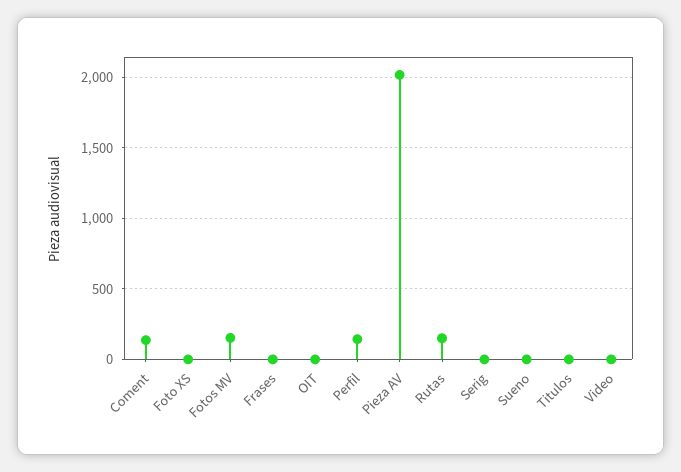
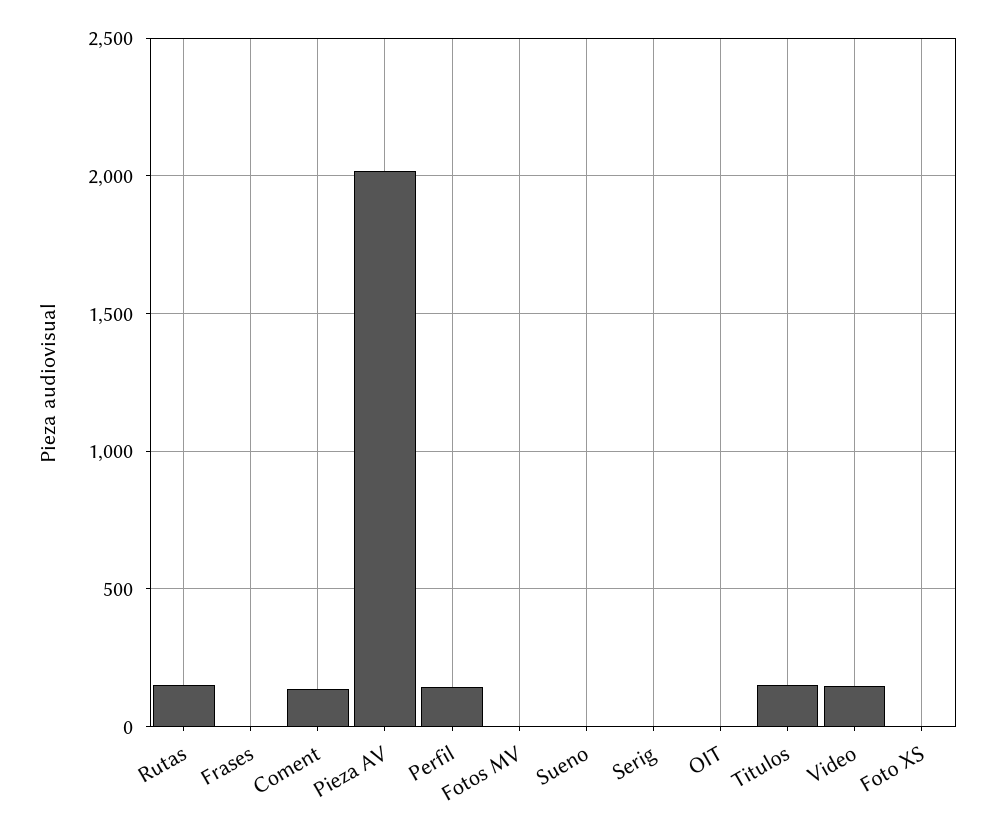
Fotos MV: 150 -> 0
Titulos: 0 -> 150
Video: 0 -> 150

